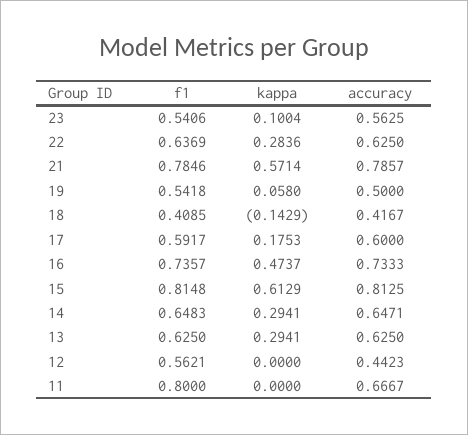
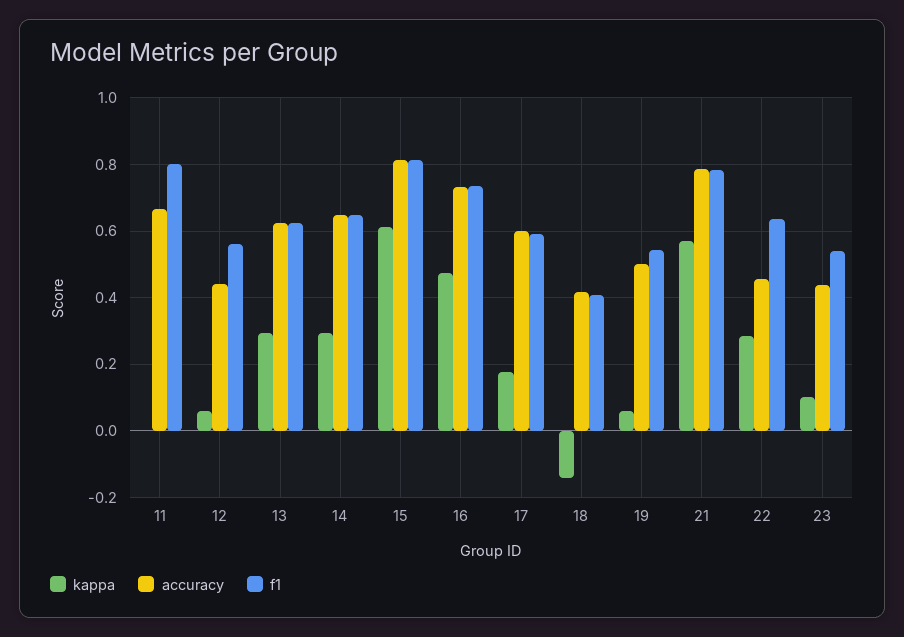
accuracy, 23: 0.5625 -> 0.44
accuracy, 22: 0.625 -> 0.46
kappa, 12: 0 -> 0.06

